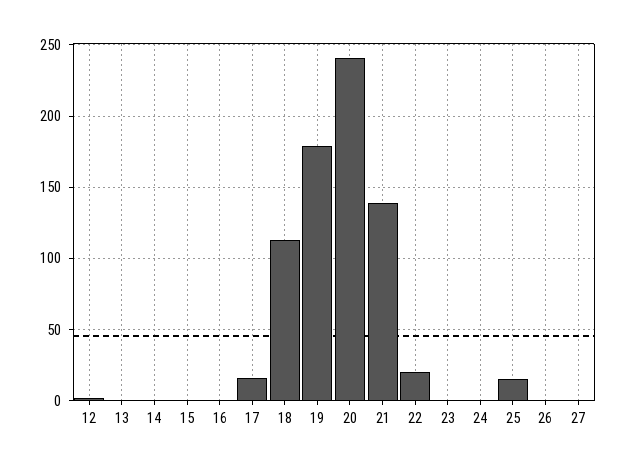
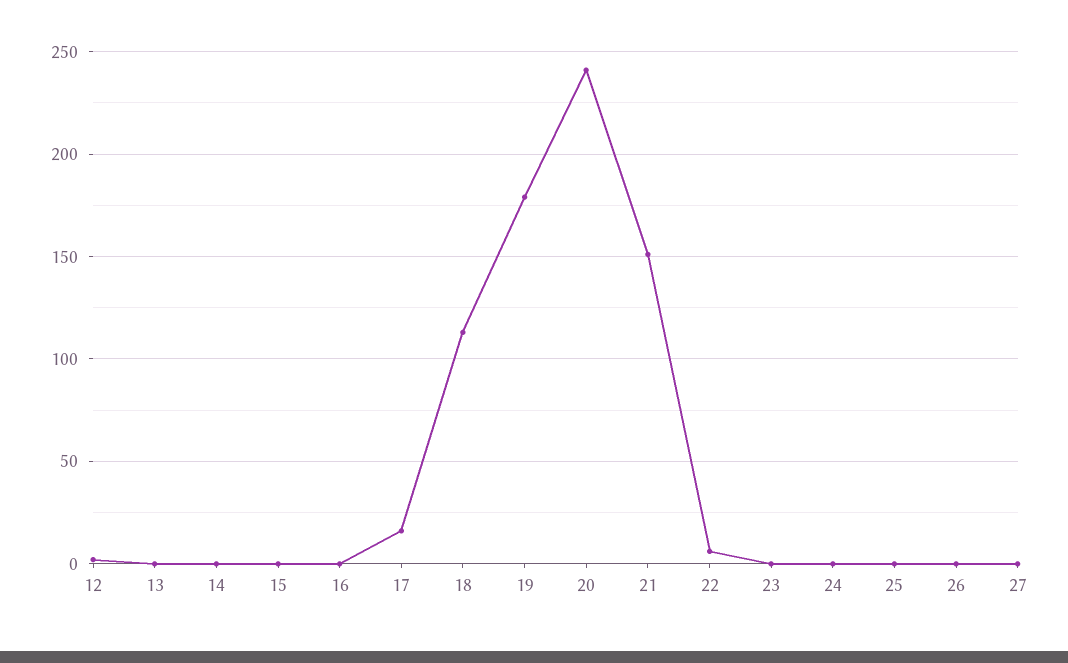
21: 140 -> 150
22: 20 -> 5
25: 15 -> 0

